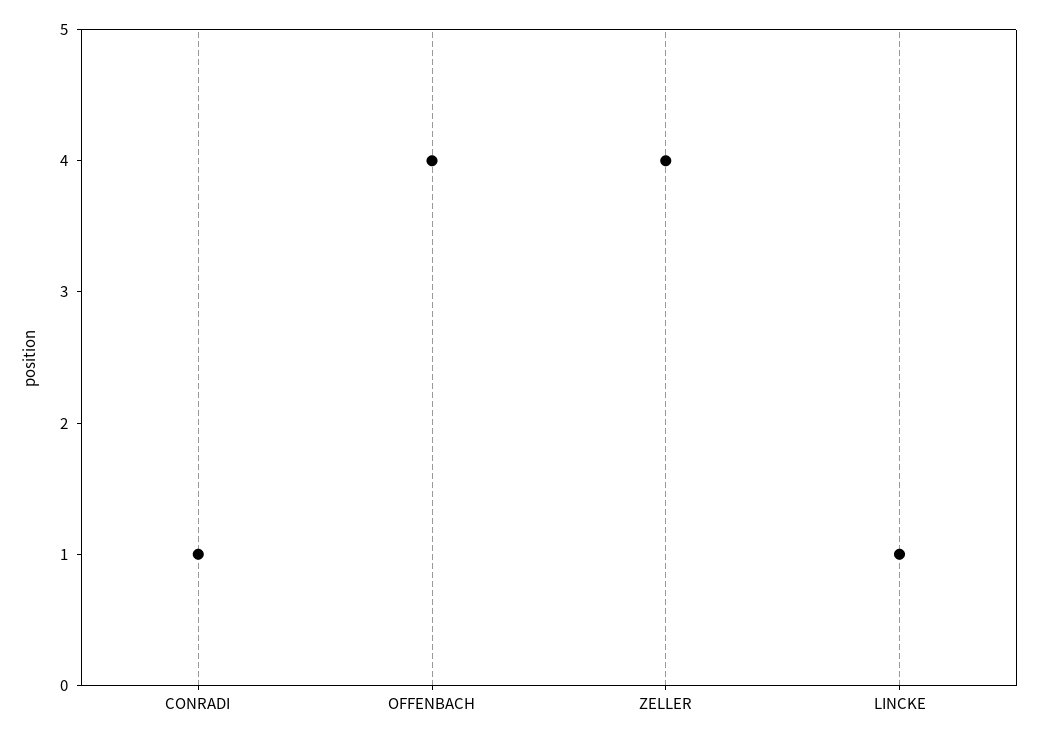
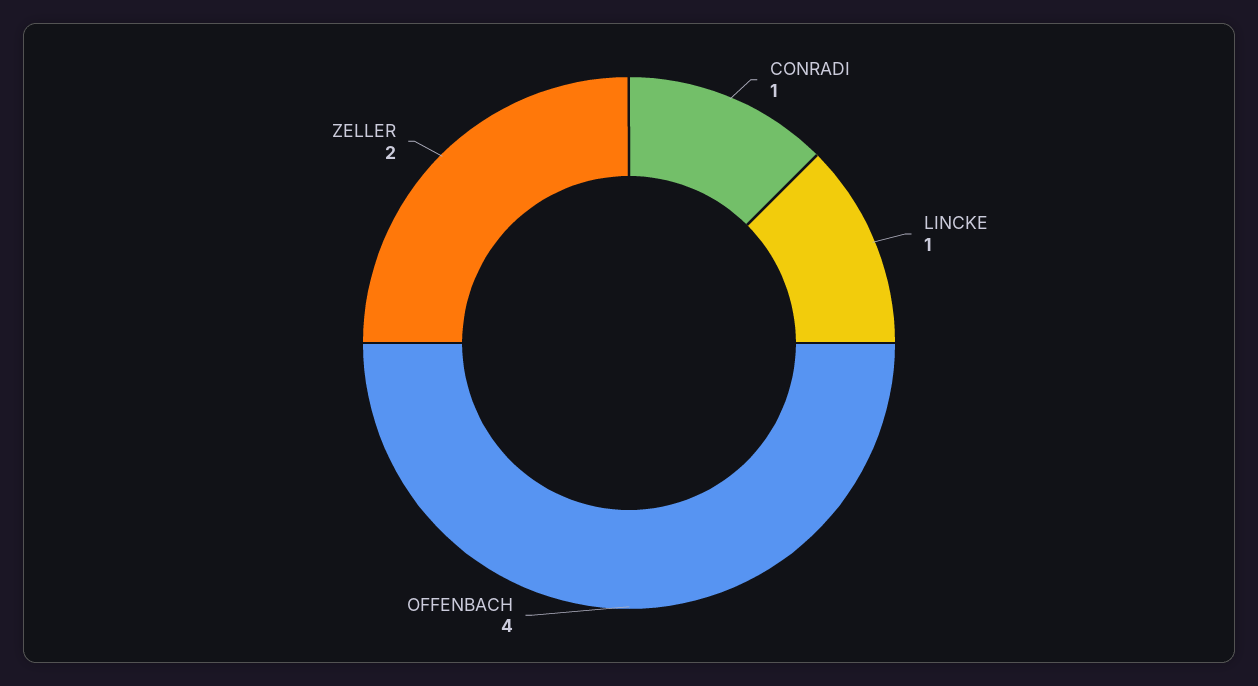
ZELLER: 4 -> 2

